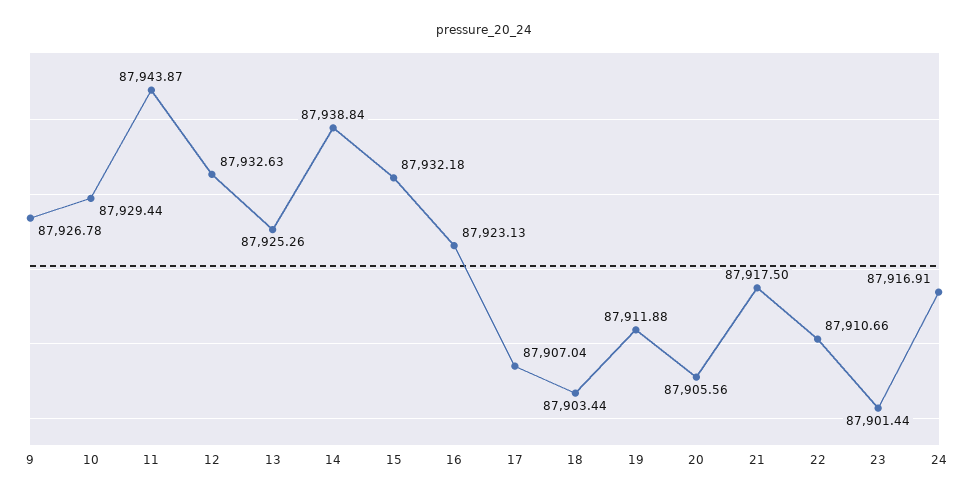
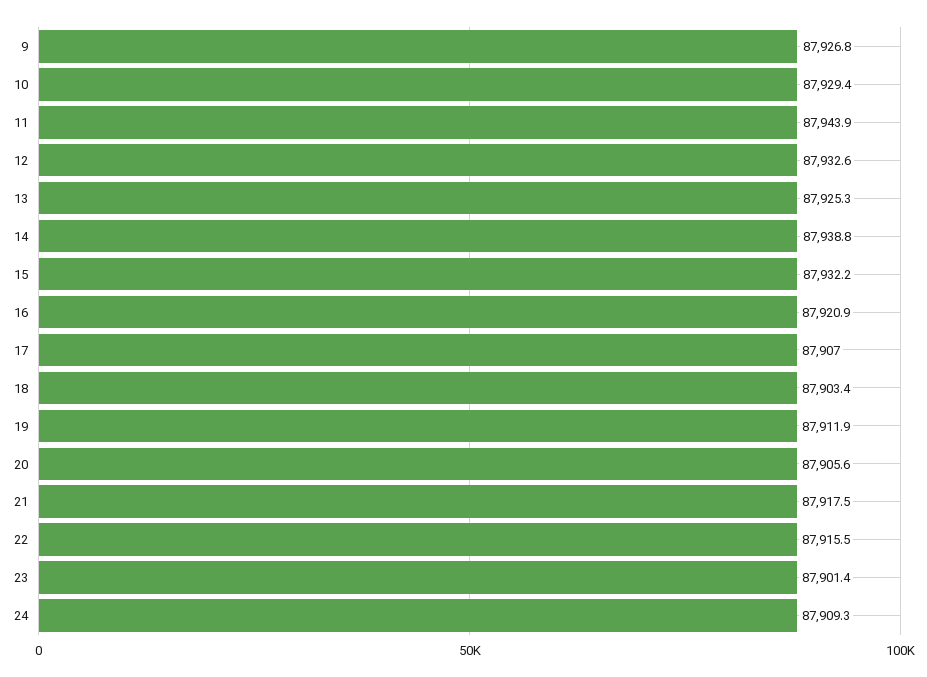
16: 87923.13 -> 87920.9
22: 87910.66 -> 87915.5
24: 87916.91 -> 87909.3

